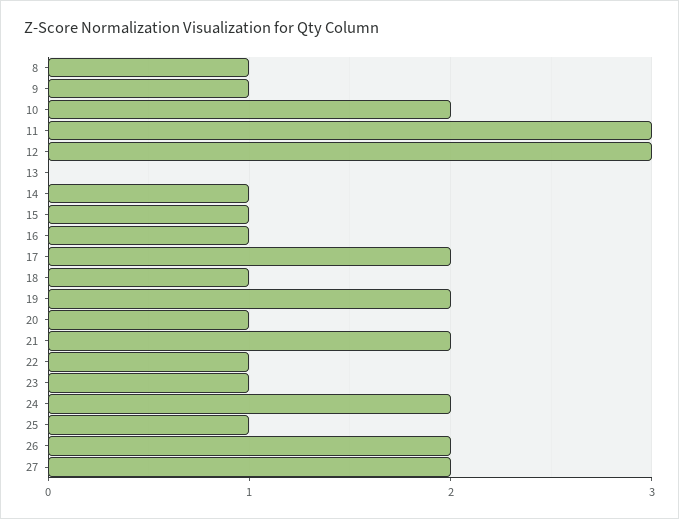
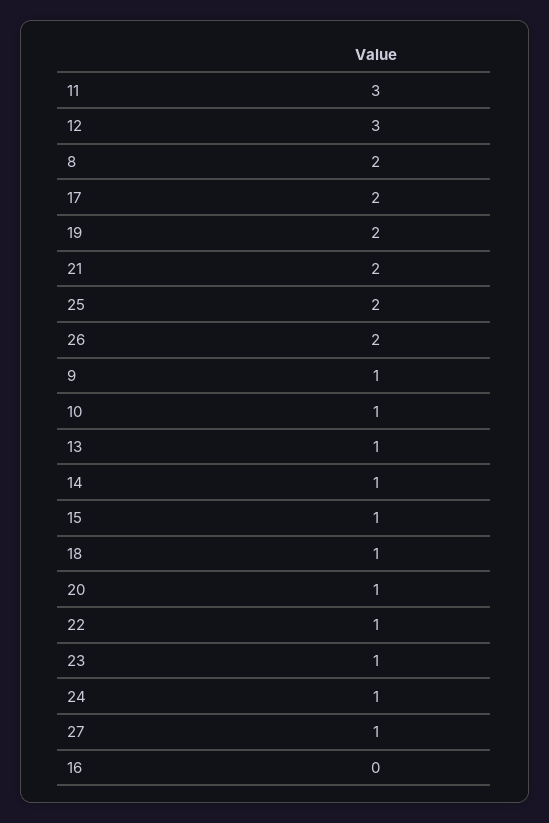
8: 1 -> 2
10: 2 -> 1
13: 0 -> 1
16: 1 -> 0
24: 2 -> 1
25: 1 -> 2
27: 2 -> 1

